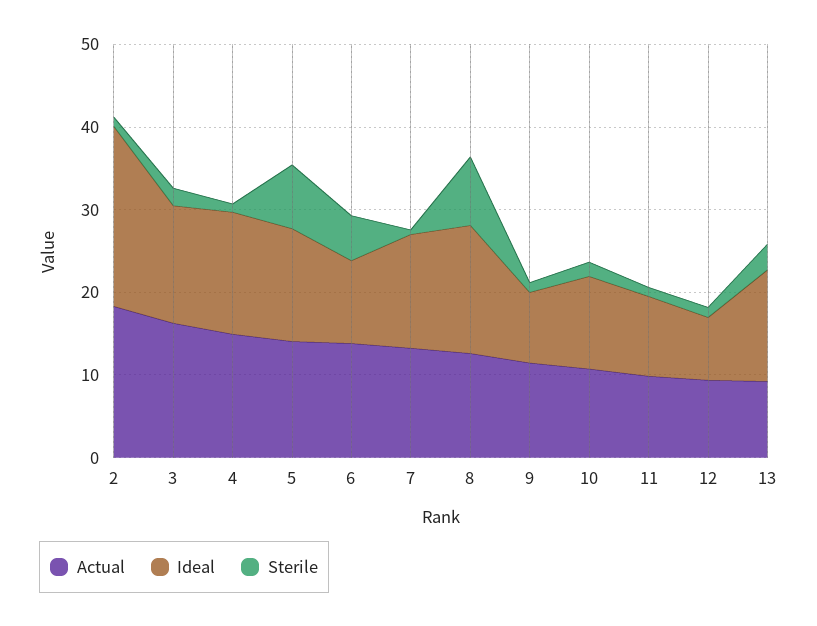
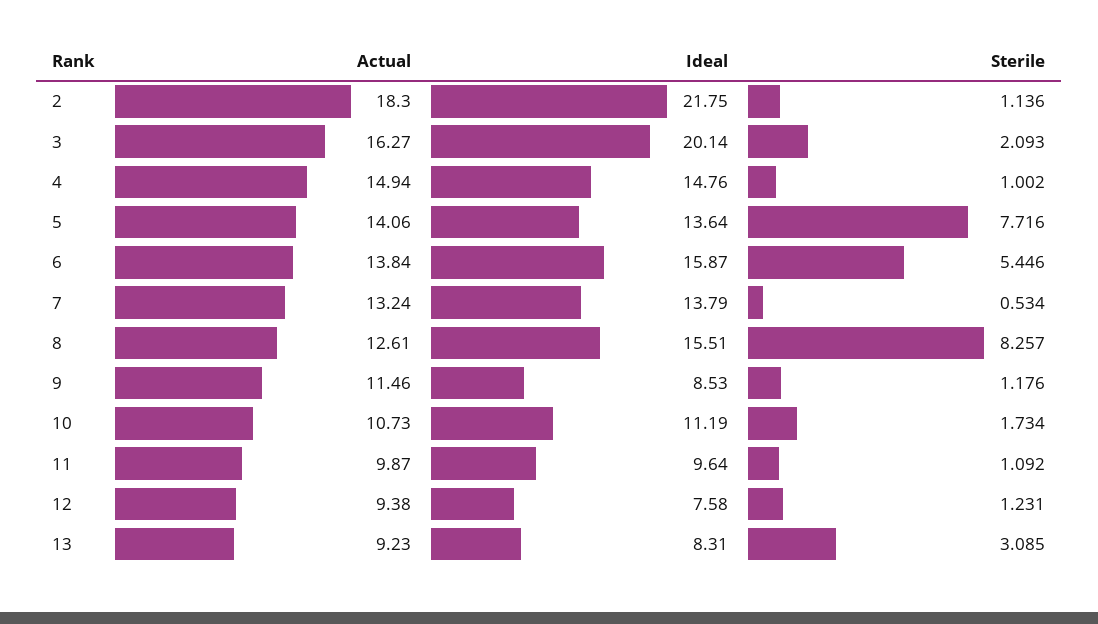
Ideal, 3: 14 -> 20.14
Ideal, 6: 10 -> 15.87
Ideal, 13: 14 -> 8.31

